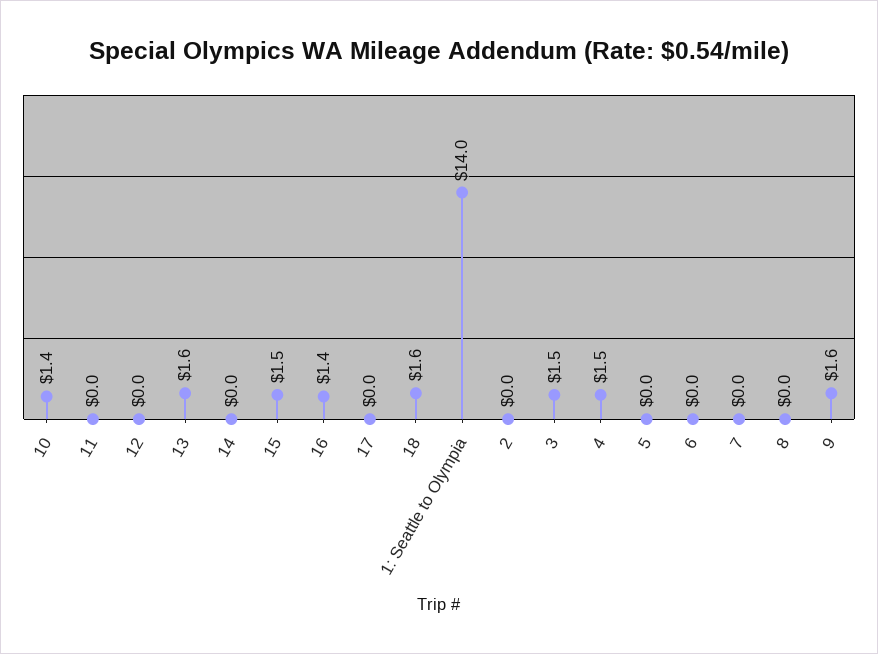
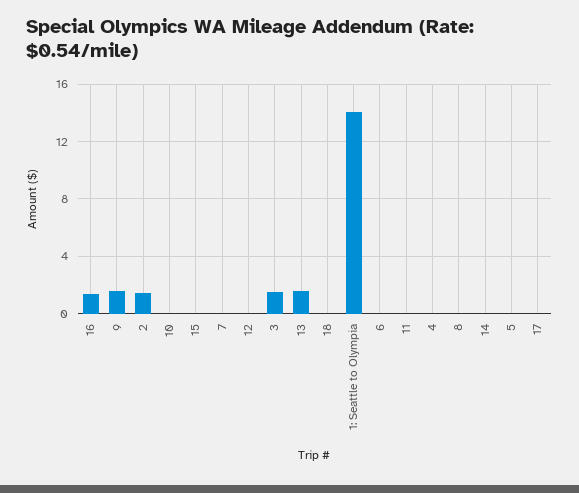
10: 1.4 -> 0
15: 1.5 -> 0
18: 1.6 -> 0
2: 0 -> 1.5
4: 1.5 -> 0

